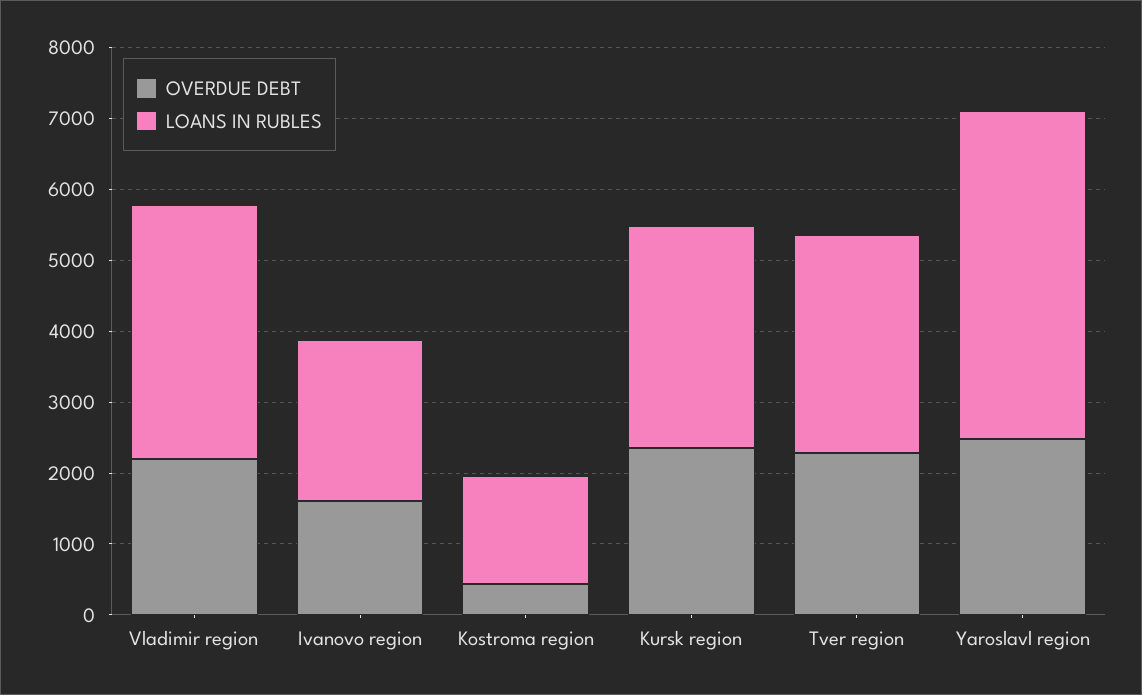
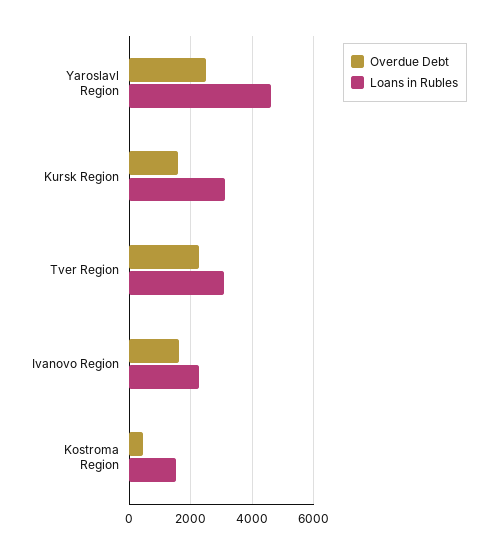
OVERDUE DEBT, Vladimir region: 2200 -> none
LOANS IN RUBLES, Vladimir region: 3600 -> none
OVERDUE DEBT, Kursk region: 2400 -> 1600

